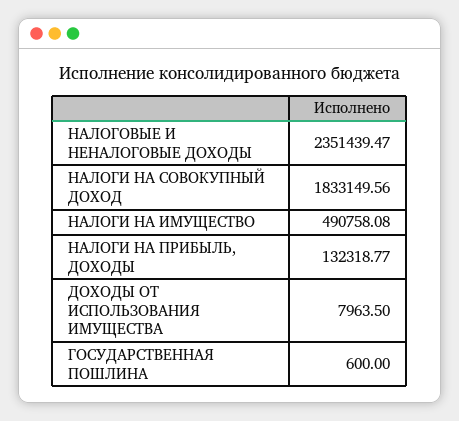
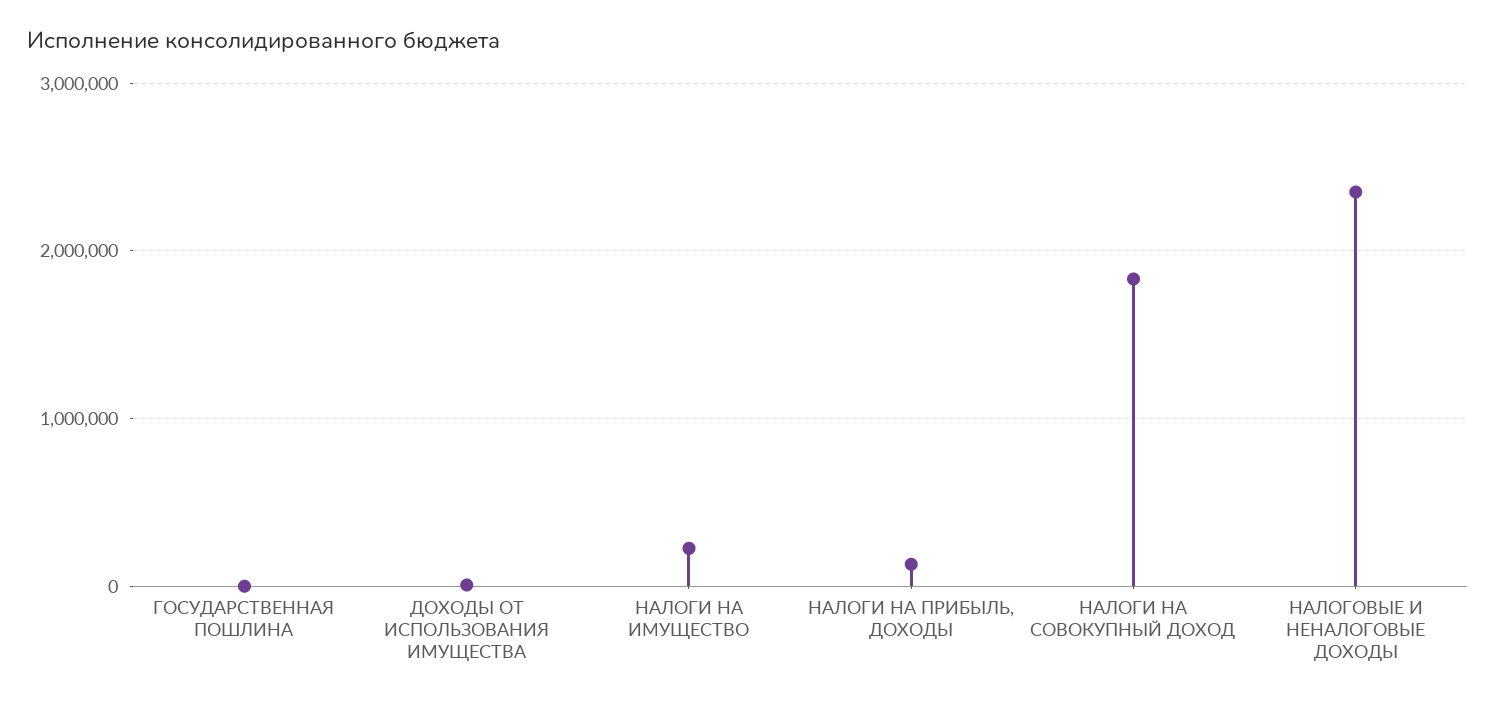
НАЛОГИ НА ИМУЩЕСТВО: 490758.08 -> 200000

